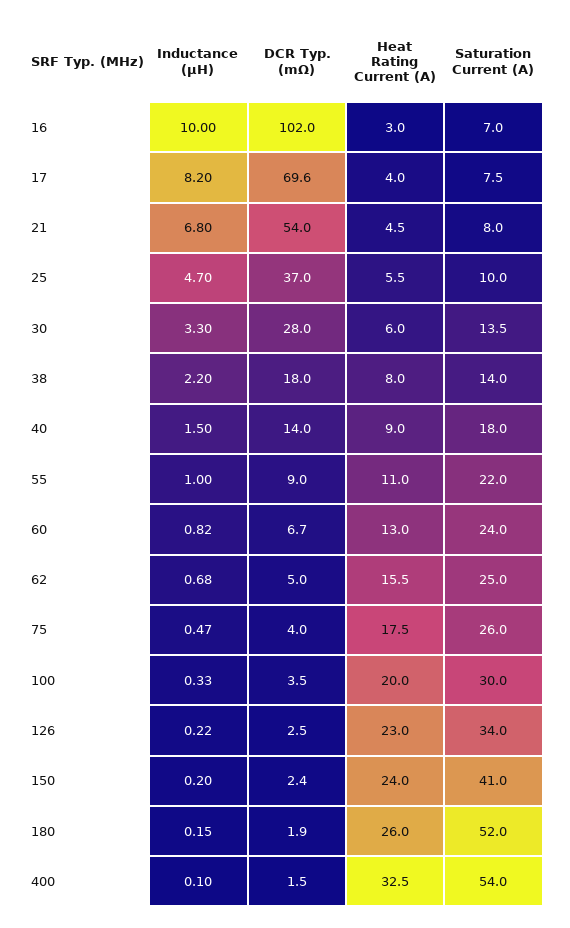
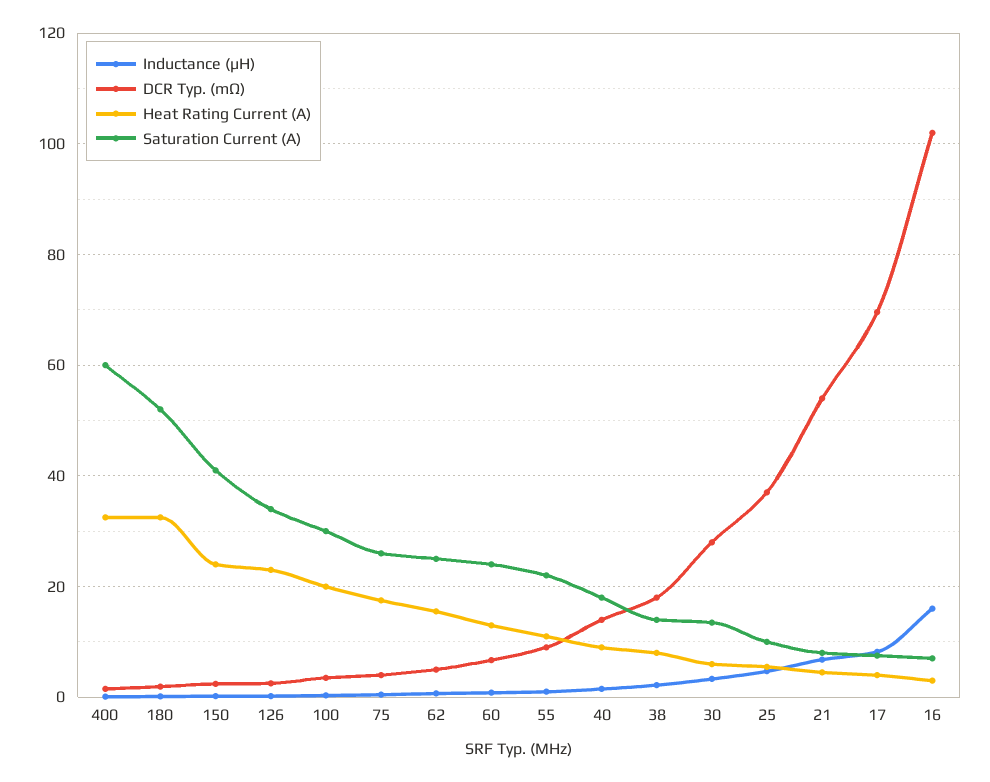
Inductance (μH), 16: 10 -> 16
Heat Rating Current (A), 180: 26 -> 32
Saturation Current (A), 400: 54 -> 60

